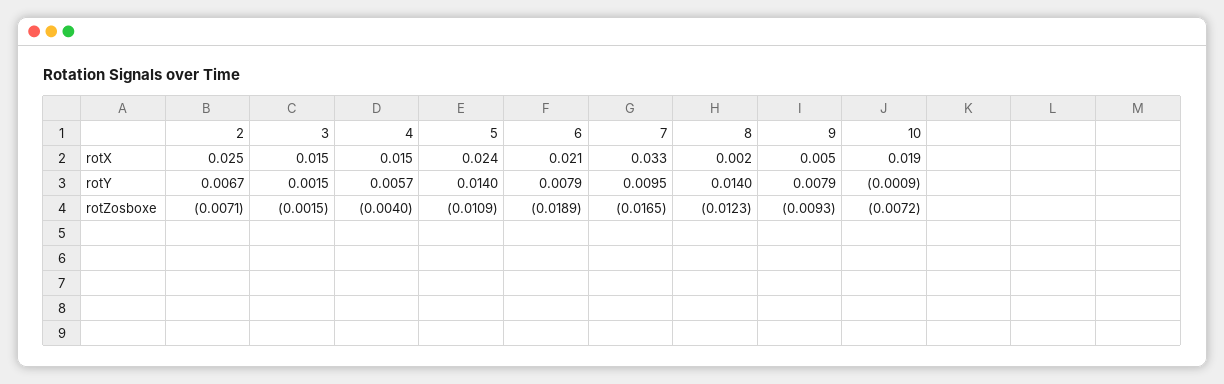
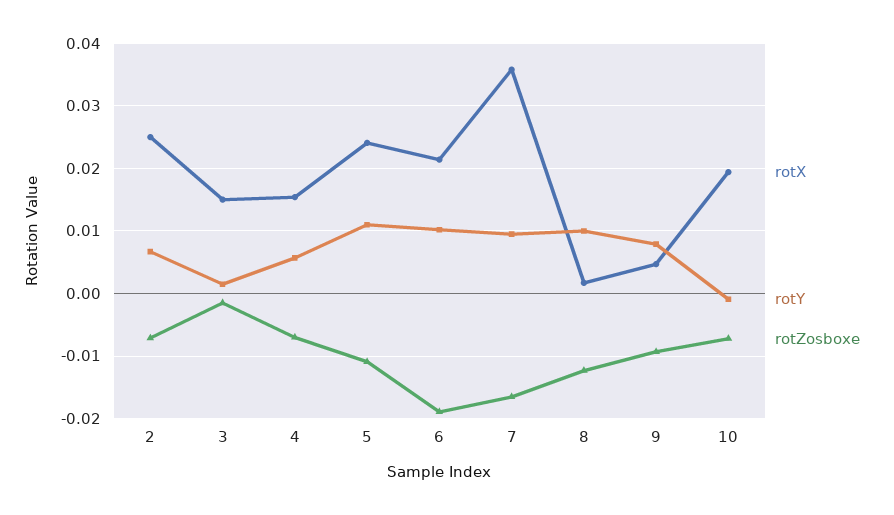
rotX, 7: 0.033 -> 0.036
rotY, 5: 0.014 -> 0.011
rotY, 6: 0.0079 -> 0.01
rotY, 8: 0.014 -> 0.01
rotZosboxe, 4: -0.004 -> -0.007

